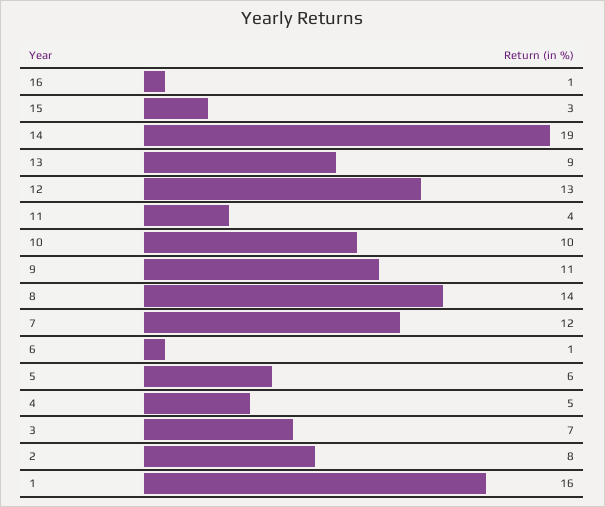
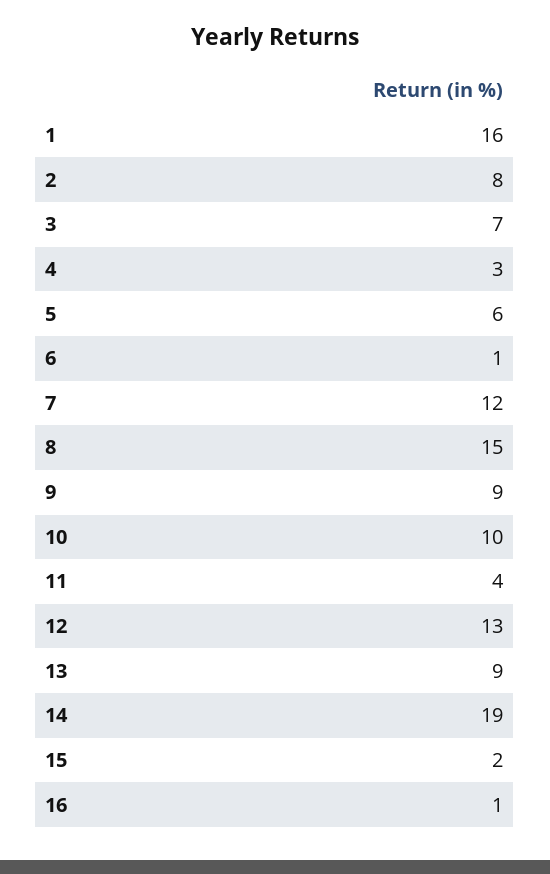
15: 3 -> 2
9: 11 -> 9
8: 14 -> 15
4: 5 -> 3

